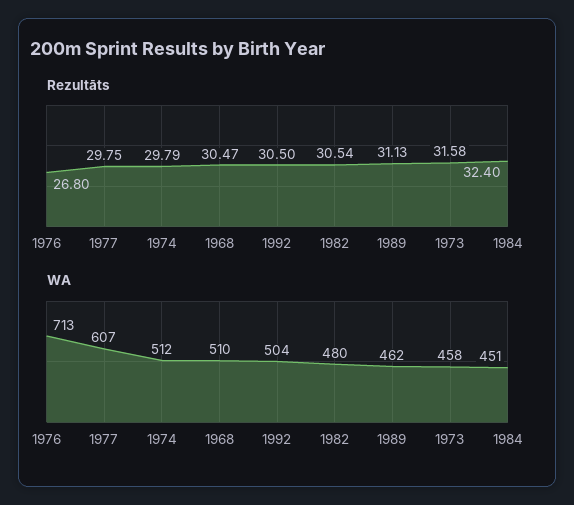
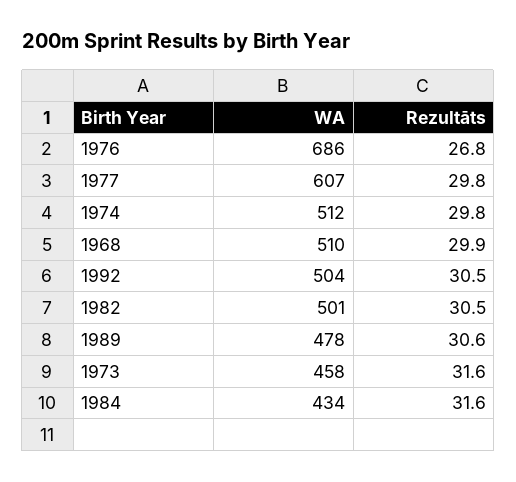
Rezultāts, 1968: 30.47 -> 29.9
Rezultāts, 1989: 31.13 -> 30.6
Rezultāts, 1984: 32.4 -> 31.6
WA, 1976: 713 -> 686
WA, 1982: 480 -> 501
WA, 1989: 462 -> 478
WA, 1984: 451 -> 434

